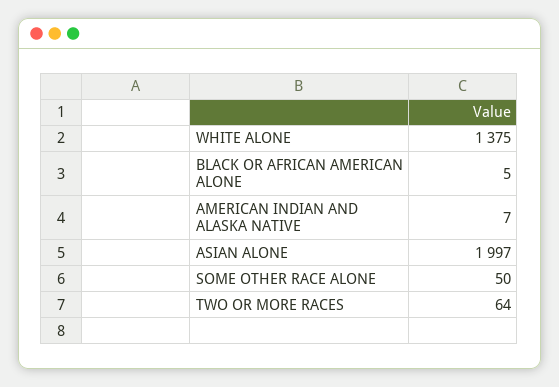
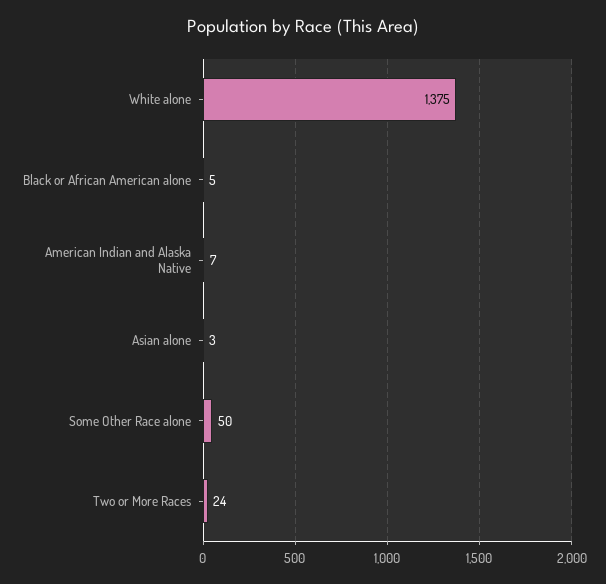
ASIAN ALONE: 1997 -> 3
TWO OR MORE RACES: 64 -> 24

